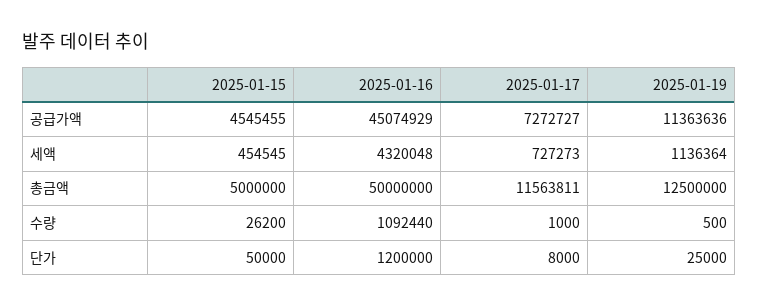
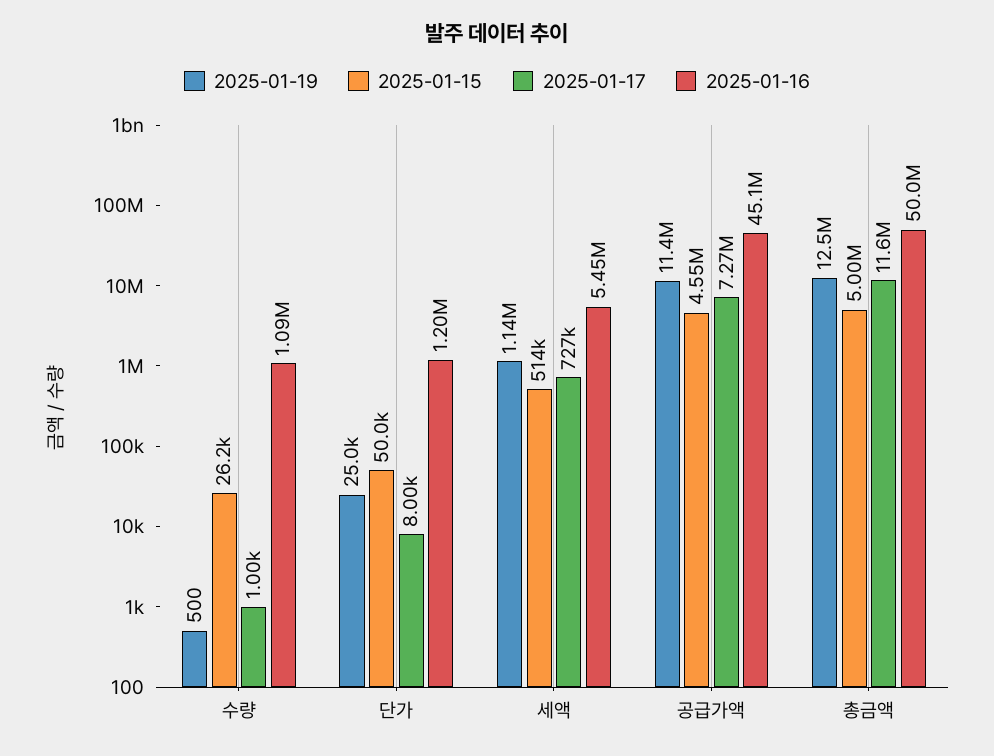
2025-01-15, 세액: 454545 -> 514000
2025-01-16, 세액: 4320048 -> 5450000

